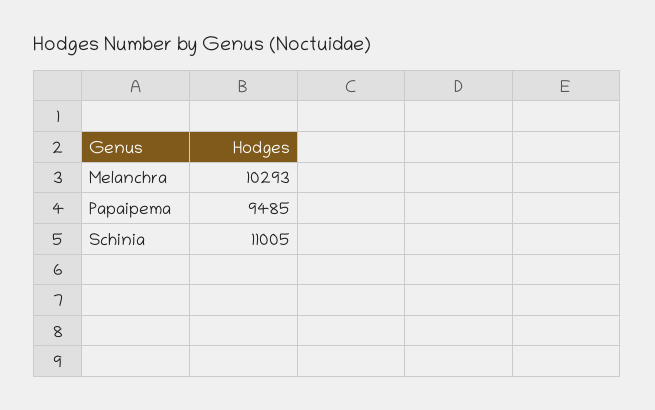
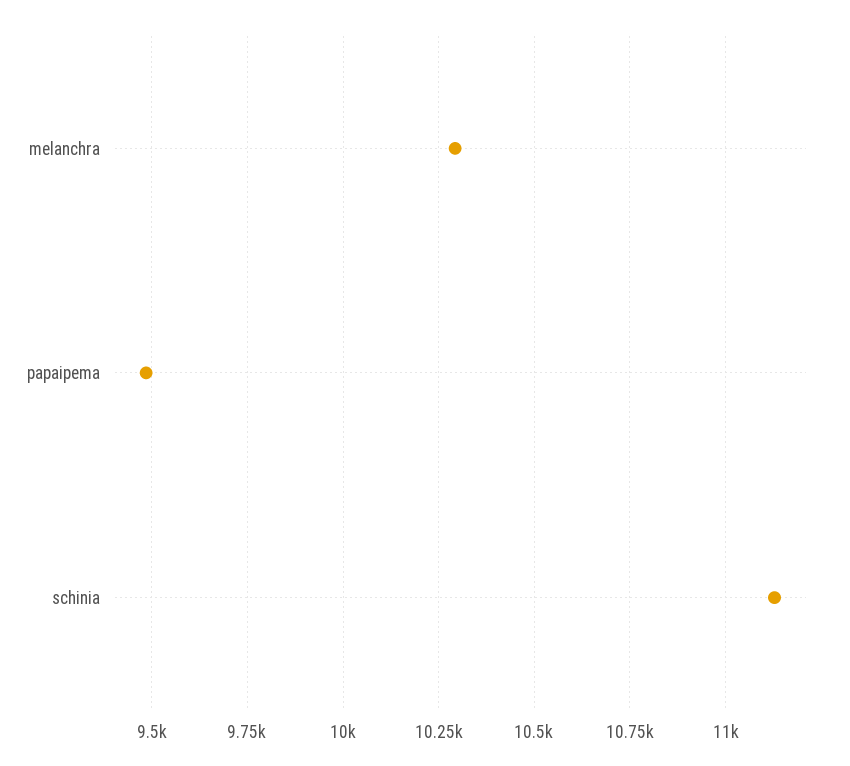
Schinia: 11005 -> 11125

